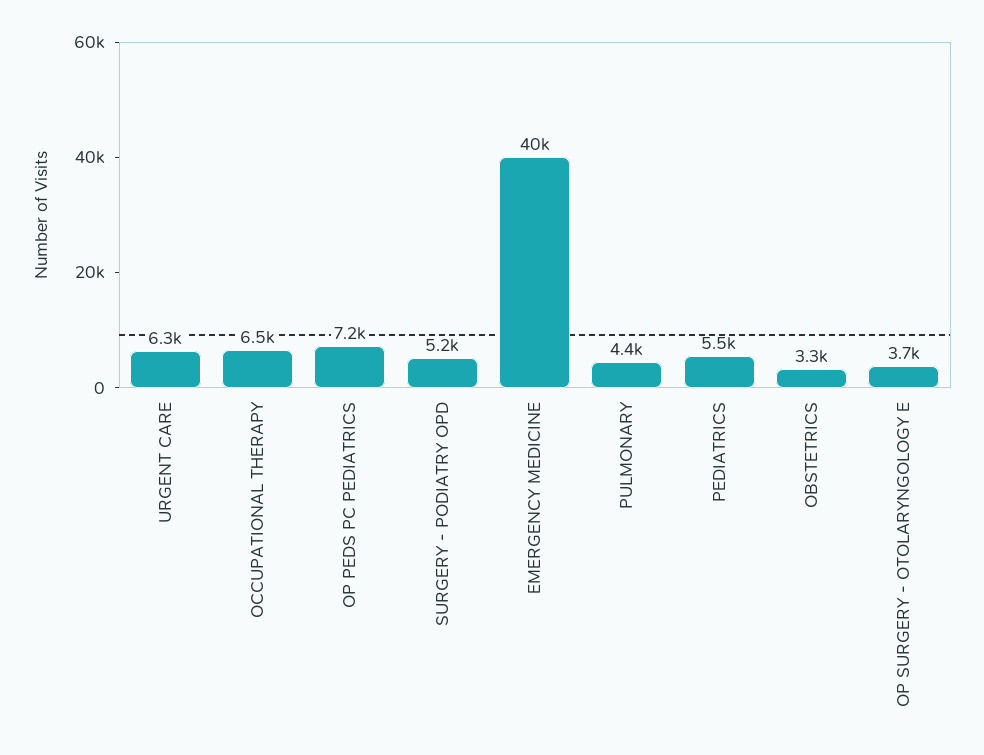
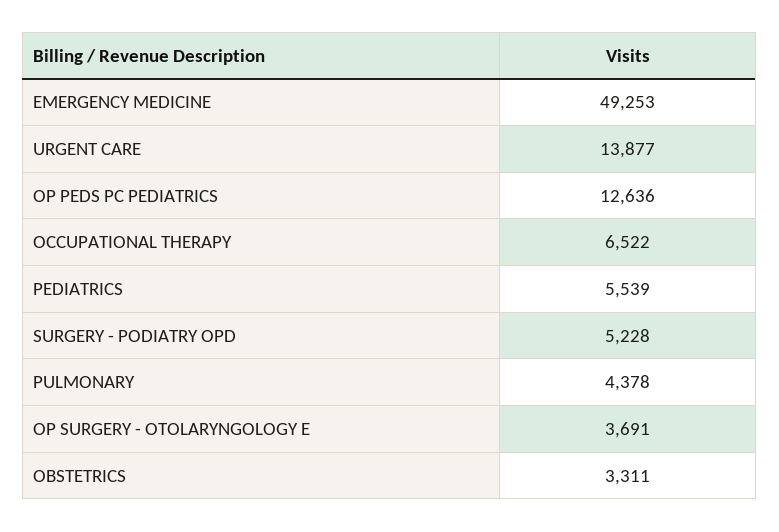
URGENT CARE: 6300 -> 13877
OP PEDS PC PEDIATRICS: 7200 -> 12636
EMERGENCY MEDICINE: 40000 -> 49253

